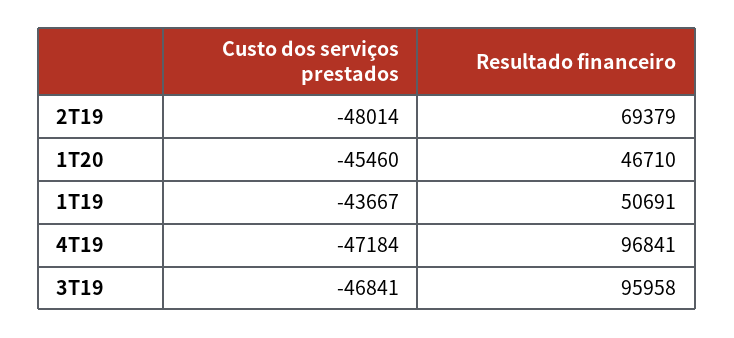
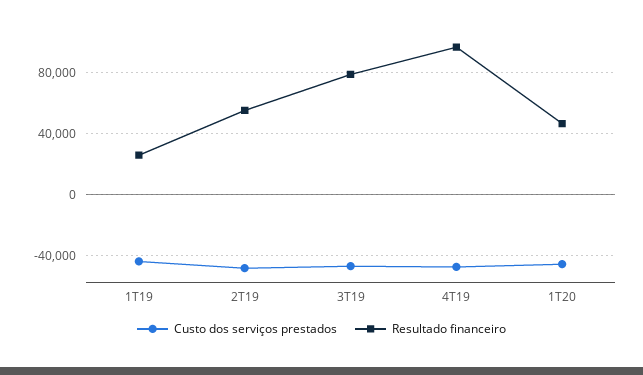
Resultado financeiro, 2T19: 69379 -> 55000
Resultado financeiro, 1T19: 50691 -> 25000
Resultado financeiro, 3T19: 95958 -> 80000

